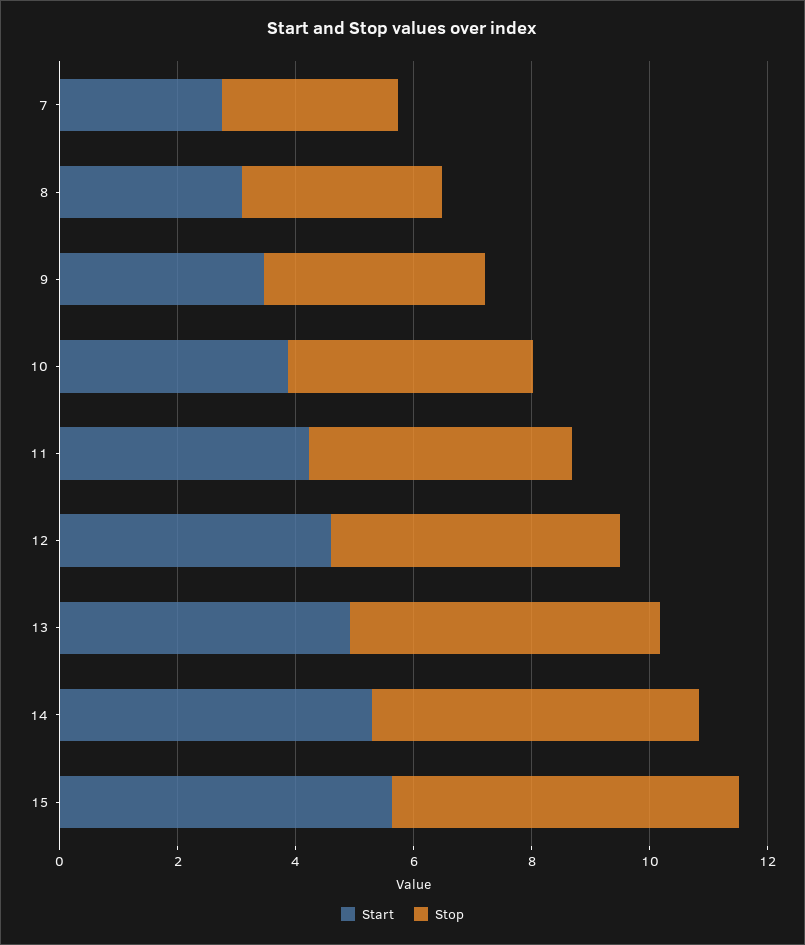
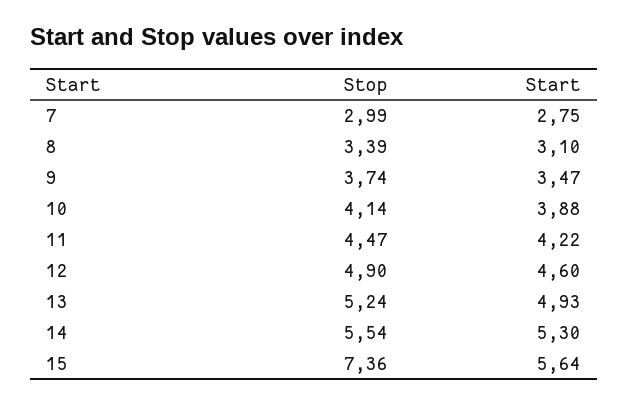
Stop, 15: 6 -> 7.36

